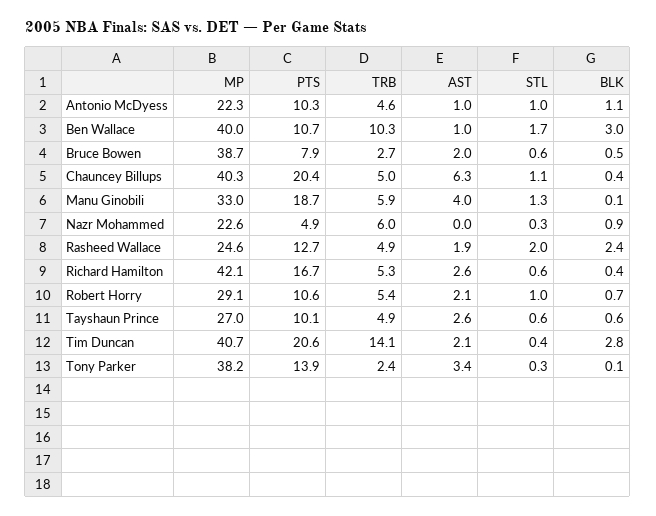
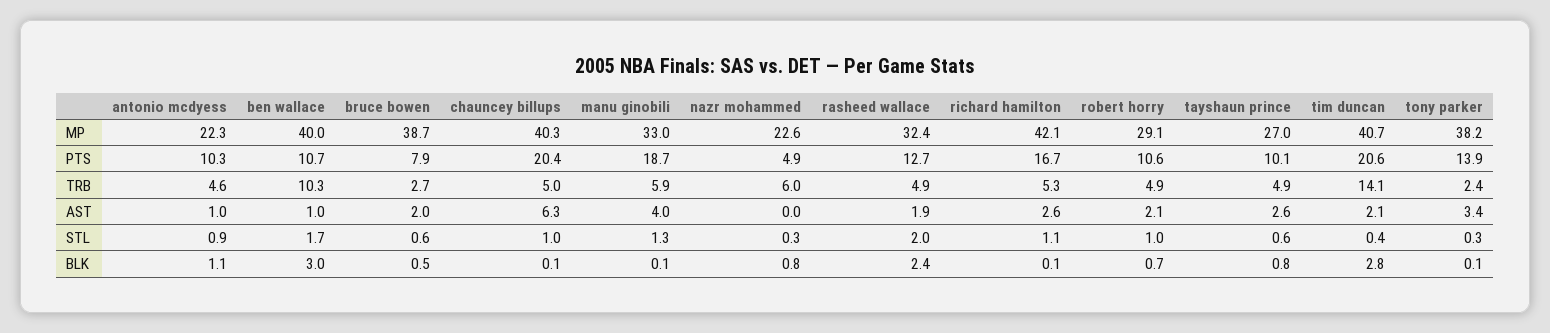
STL, Antonio McDyess: 1 -> 0.9
STL, Chauncey Billups: 1.1 -> 1
BLK, Chauncey Billups: 0.4 -> 0.1
BLK, Nazr Mohammed: 0.9 -> 0.8
MP, Rasheed Wallace: 24.6 -> 32.4
STL, Richard Hamilton: 0.6 -> 1.1
BLK, Richard Hamilton: 0.4 -> 0.1
TRB, Robert Horry: 5.4 -> 4.9
BLK, Tayshaun Prince: 0.6 -> 0.8

